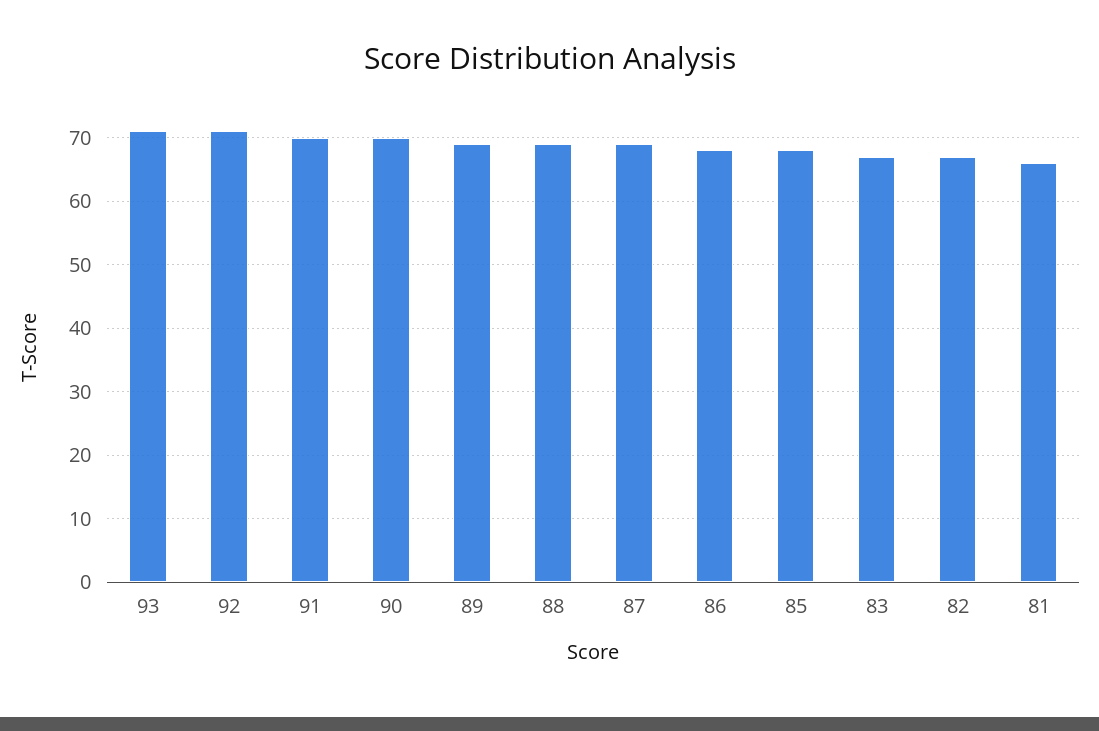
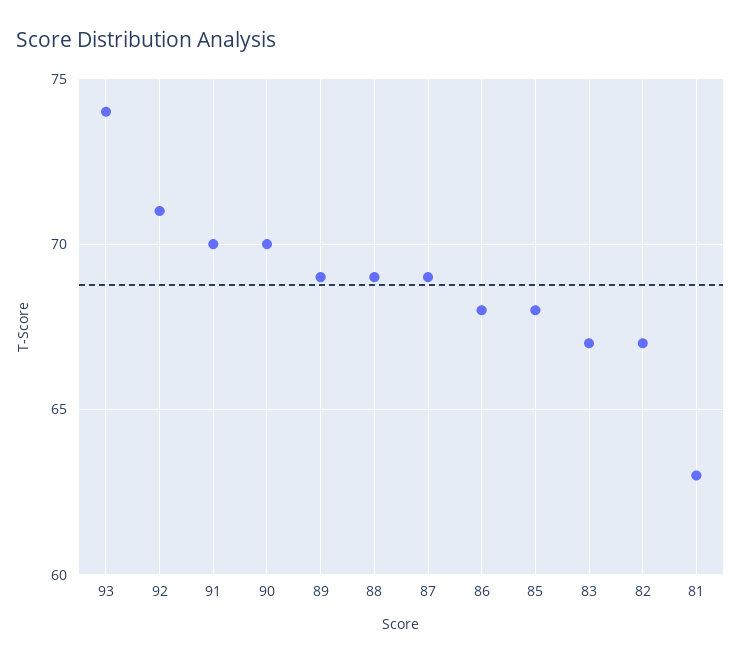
93: 71 -> 74
81: 66 -> 63

